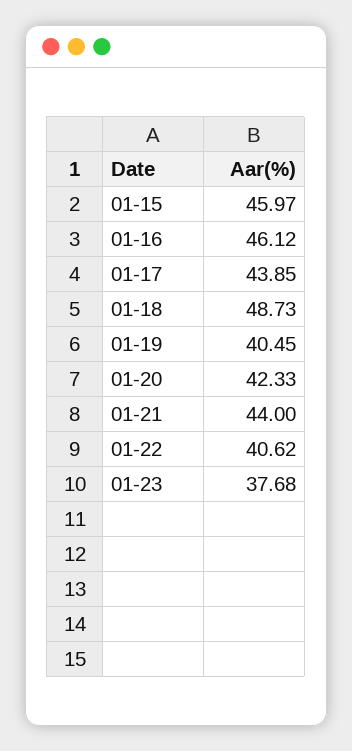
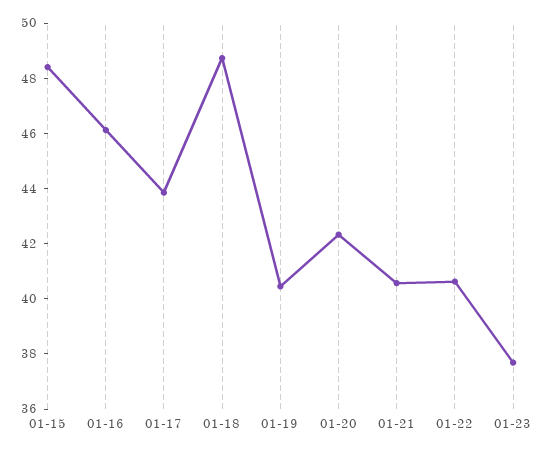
01-15: 45.97 -> 48.5
01-21: 44 -> 40.5

